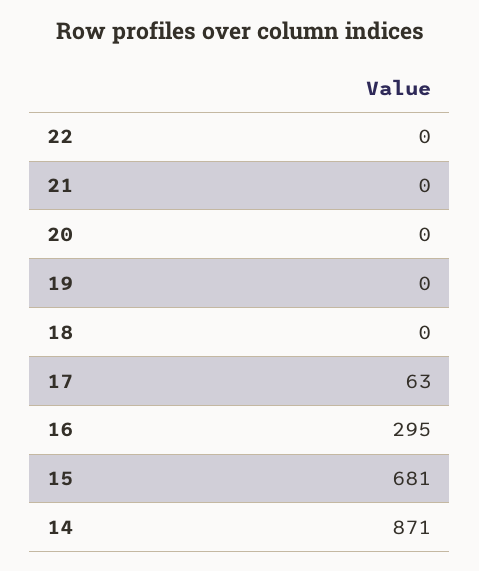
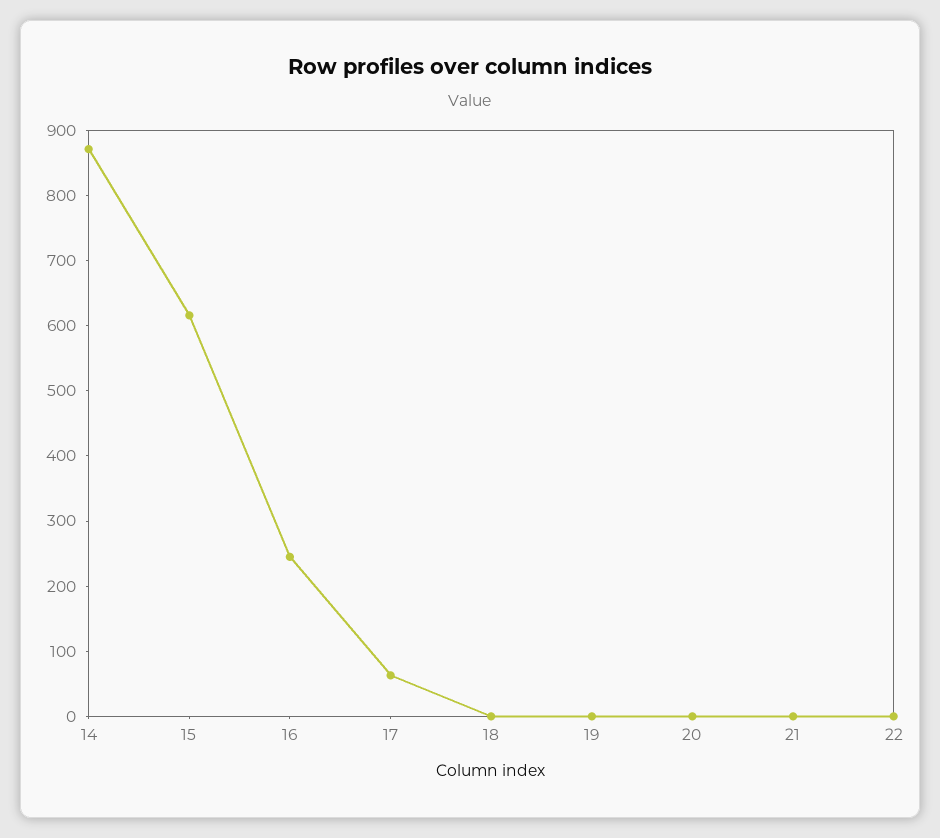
16: 295 -> 240
15: 681 -> 620

